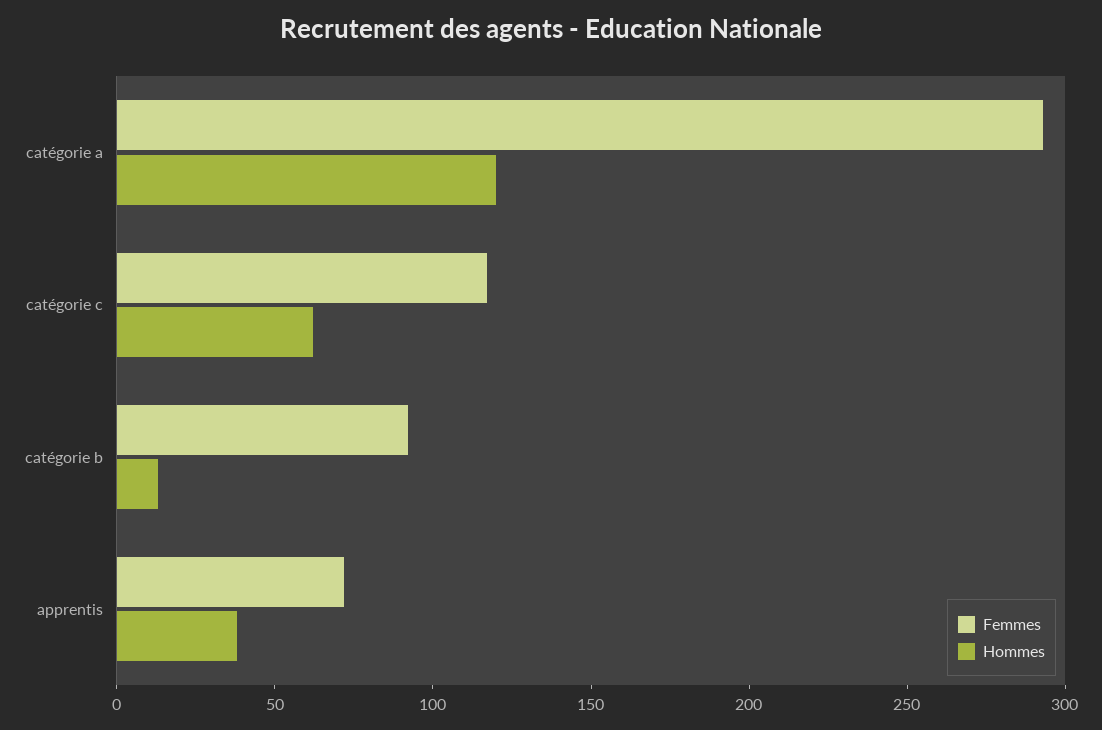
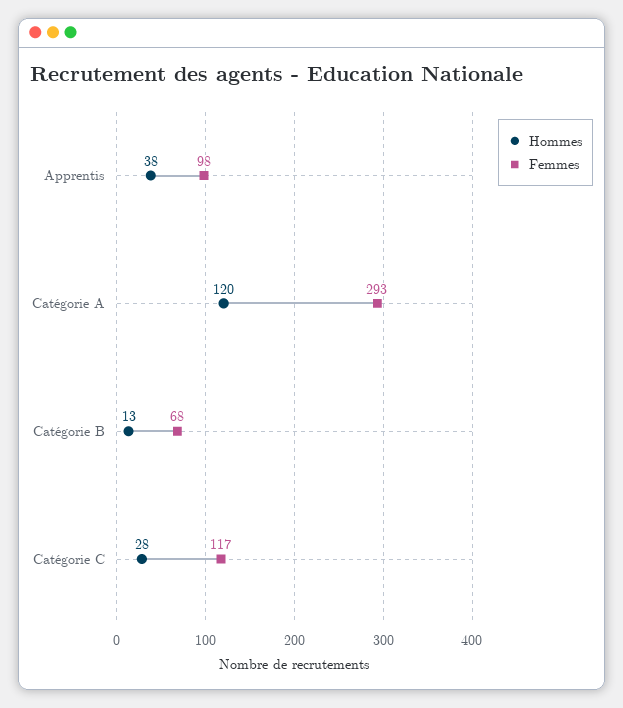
Hommes, catégorie c: 60 -> 28
Femmes, catégorie b: 90 -> 68
Femmes, apprentis: 70 -> 98

